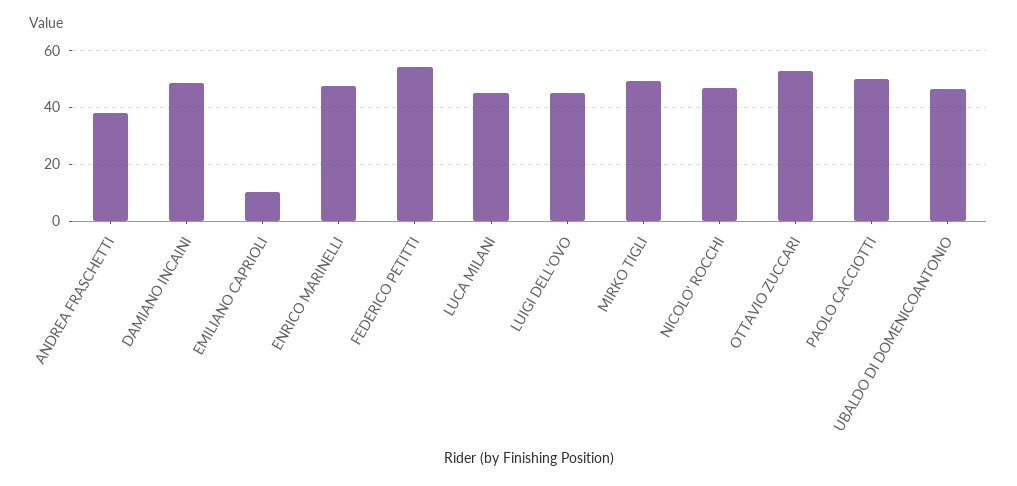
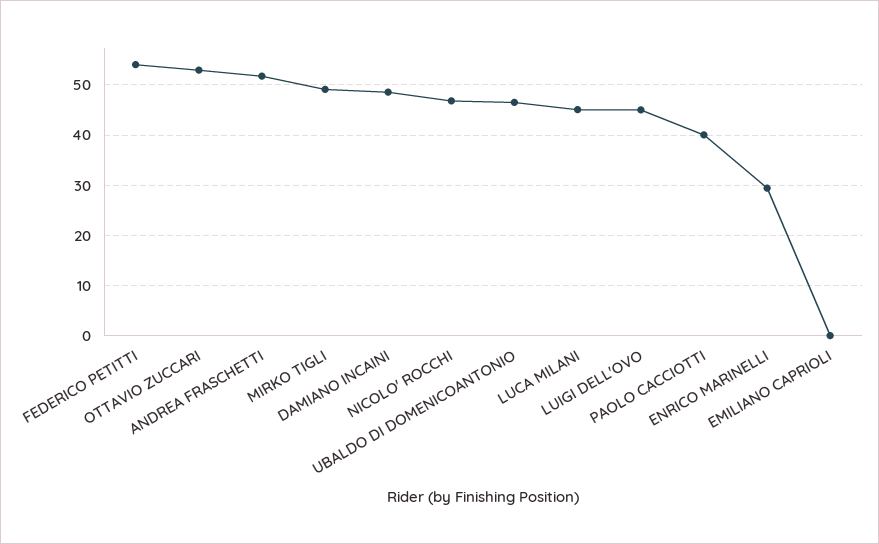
ANDREA FRASCHETTI: 37.5 -> 52
EMILIANO CAPRIOLI: 10 -> 0
ENRICO MARINELLI: 47.5 -> 30
PAOLO CACCIOTTI: 50 -> 40

